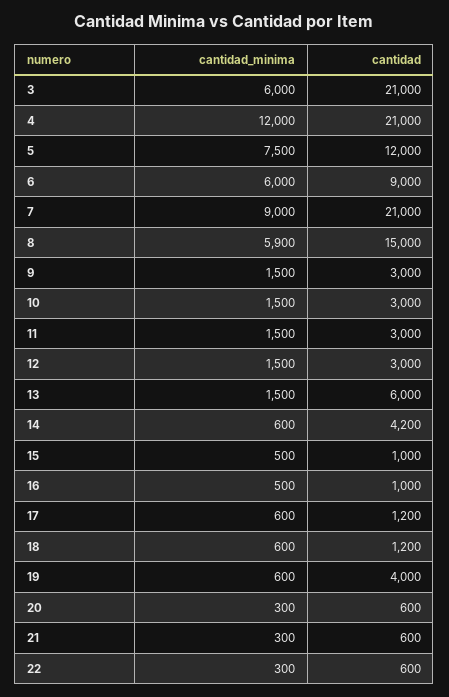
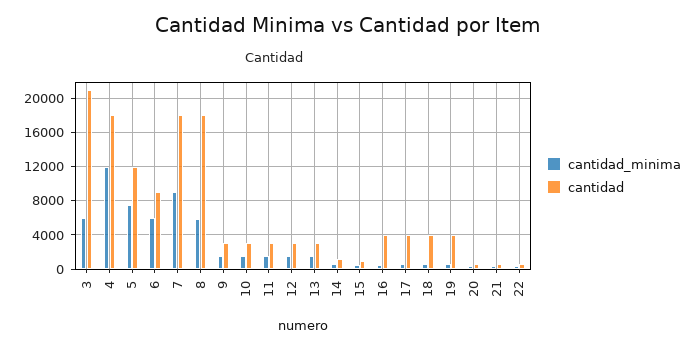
cantidad, 4: 21000 -> 18000
cantidad, 7: 21000 -> 18000
cantidad, 8: 15000 -> 18000
cantidad, 13: 6000 -> 3000
cantidad, 14: 4200 -> 1000
cantidad, 16: 1000 -> 4000
cantidad, 17: 1200 -> 4000
cantidad, 18: 1200 -> 4000

